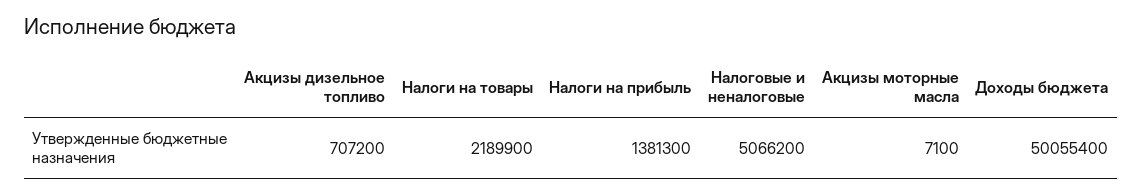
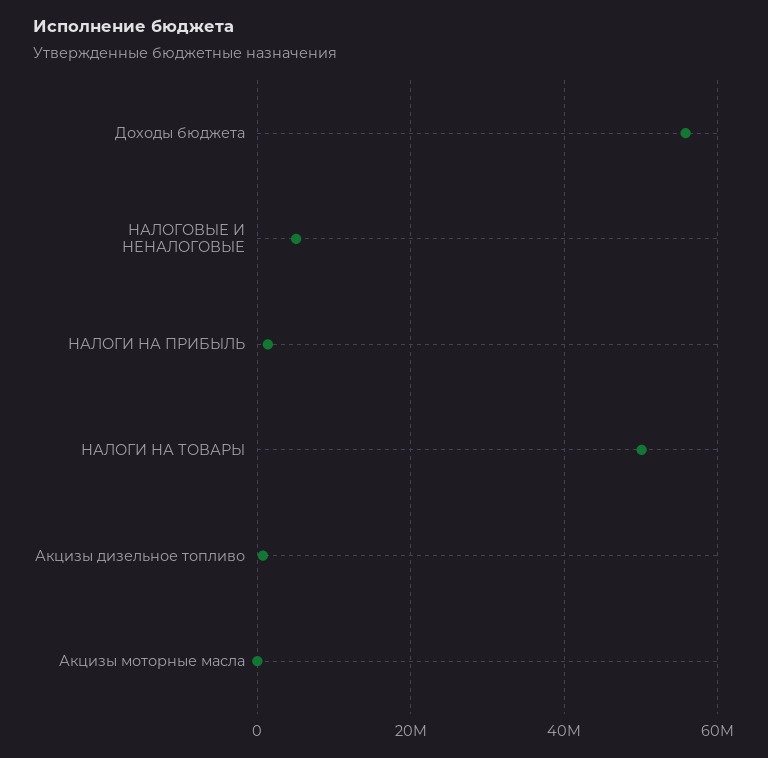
Налоги на товары: 2189900 -> 50000000
Доходы бюджета: 50055400 -> 56000000

